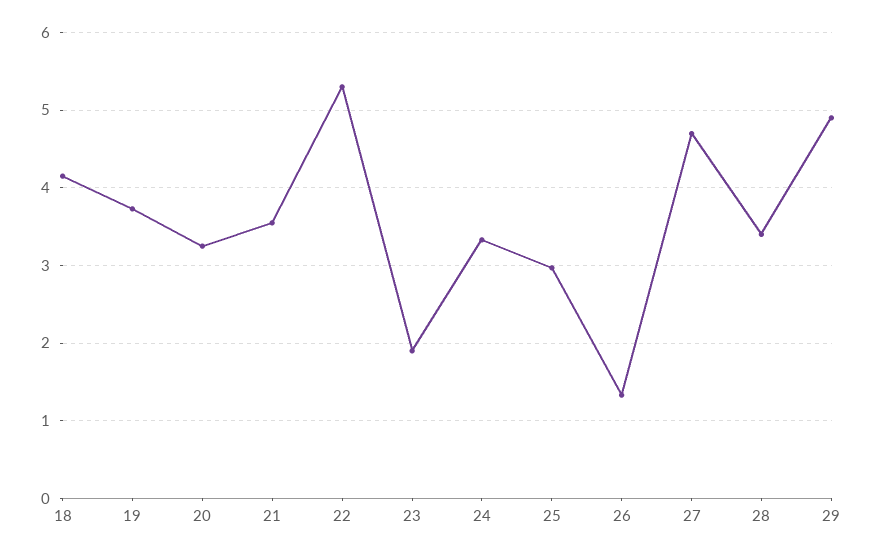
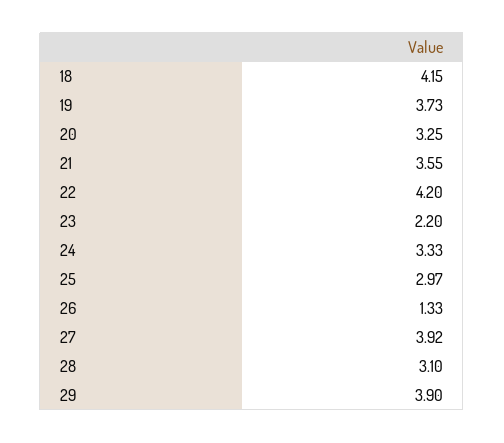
22: 5.3 -> 4.2
23: 1.9 -> 2.2
27: 4.7 -> 3.92
28: 3.4 -> 3.1
29: 4.9 -> 3.9

